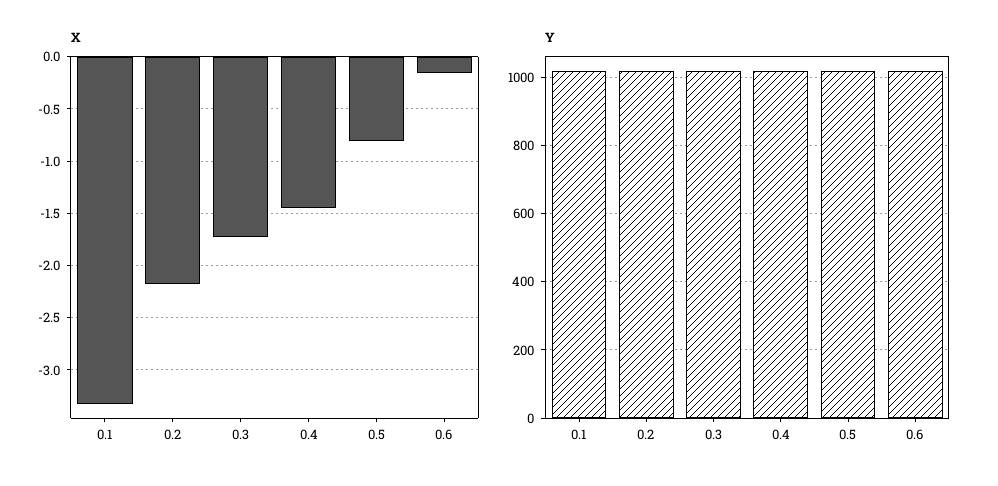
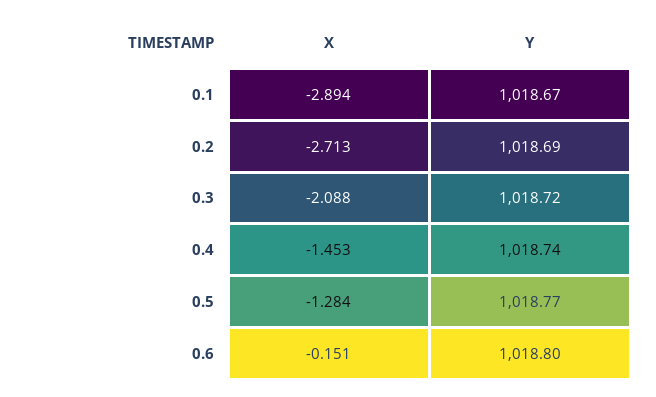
X, 0.1: -3.3 -> -2.894
X, 0.2: -2.2 -> -2.713
X, 0.3: -1.7 -> -2.088
X, 0.5: -0.8 -> -1.284

